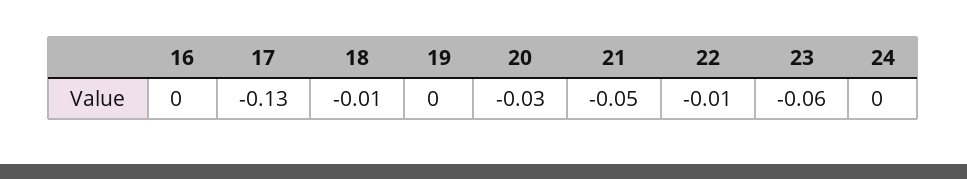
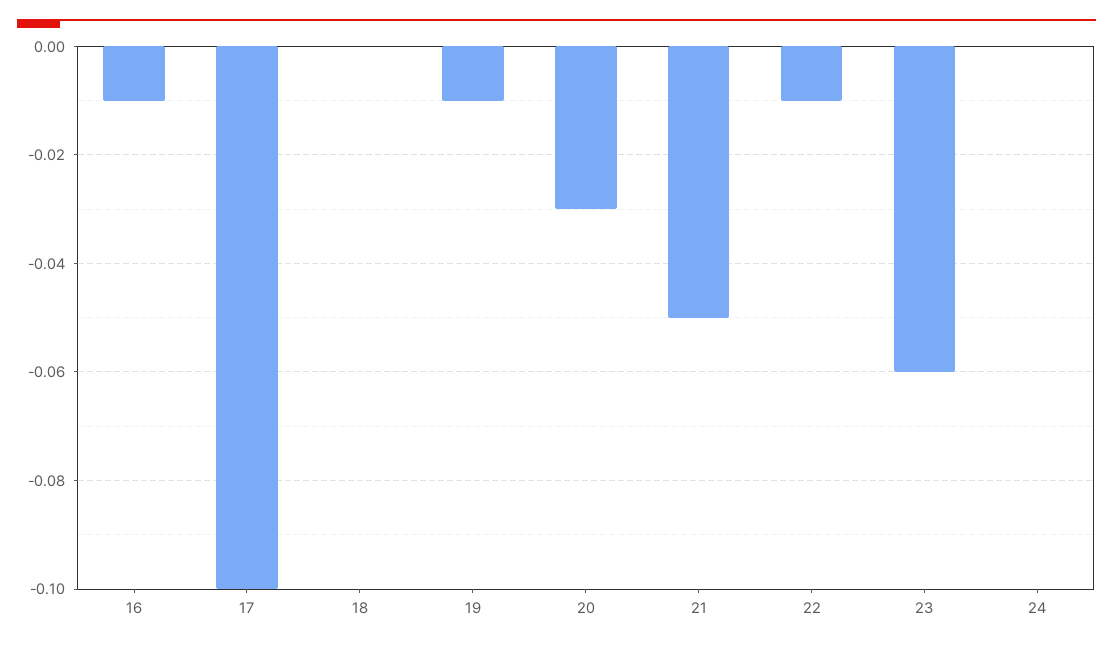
16: 0 -> -0.01
17: -0.13 -> -0.1
18: -0.01 -> 0
19: 0 -> -0.01

